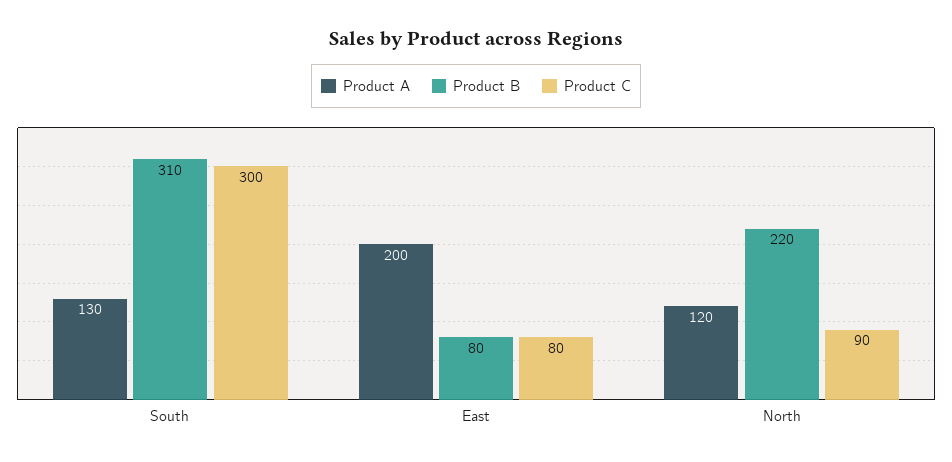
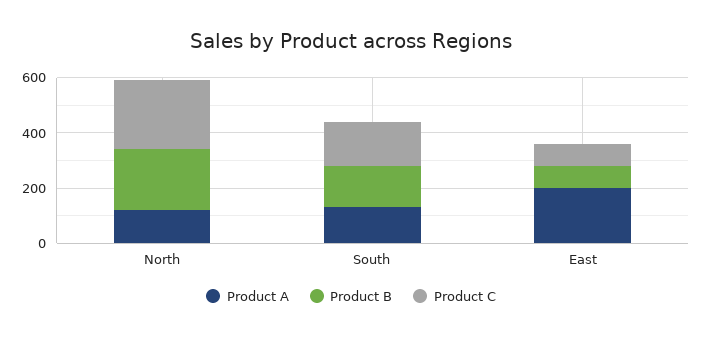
Product B, South: 310 -> 150
Product C, South: 300 -> 150
Product C, North: 90 -> 250

